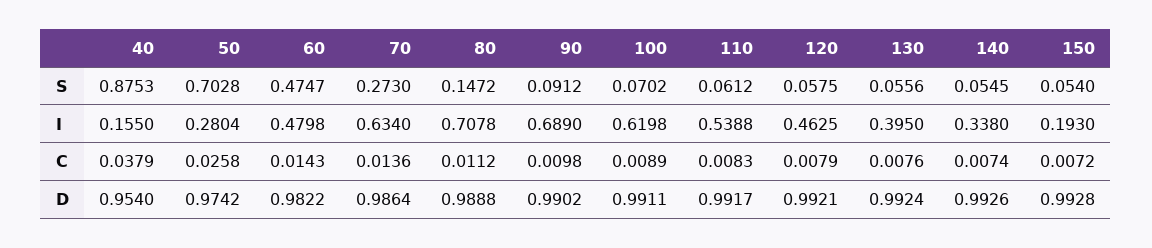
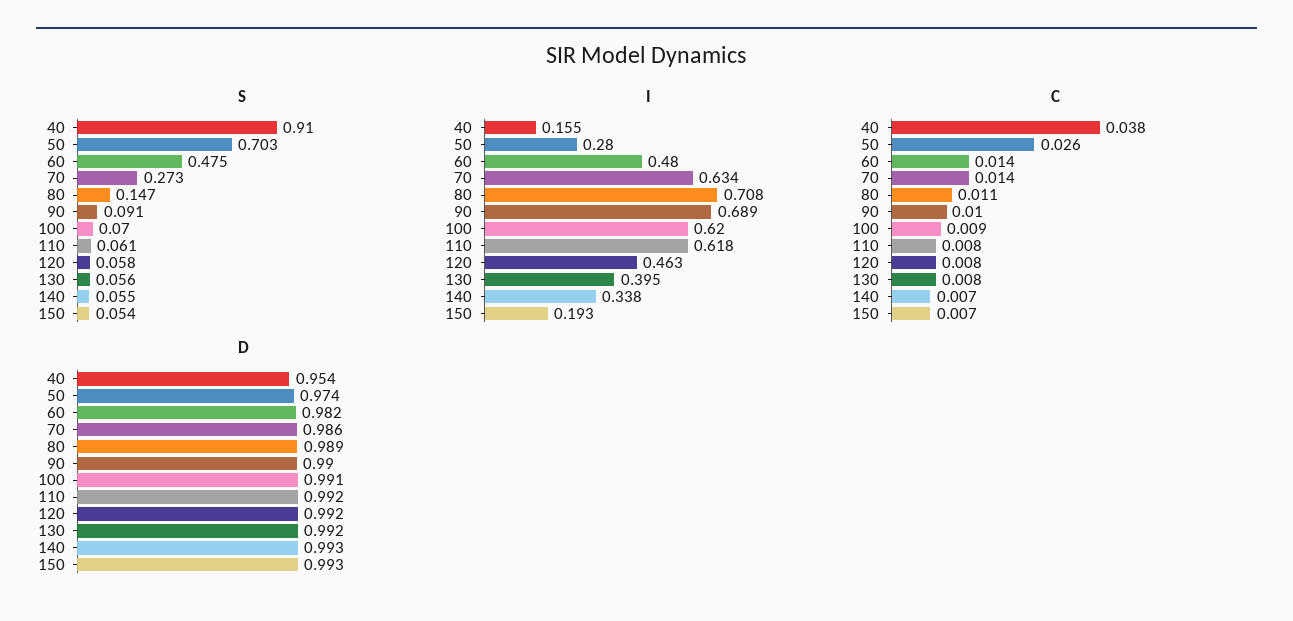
S, 40: 0.8753 -> 0.91
I, 110: 0.5388 -> 0.618

